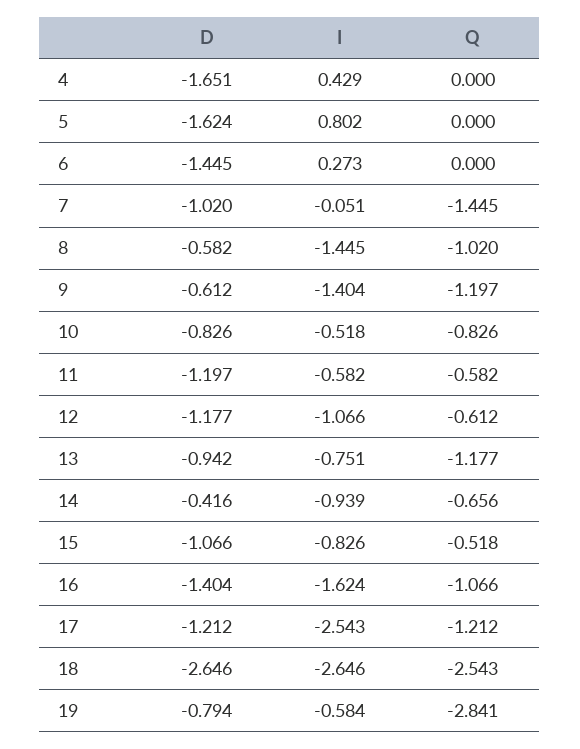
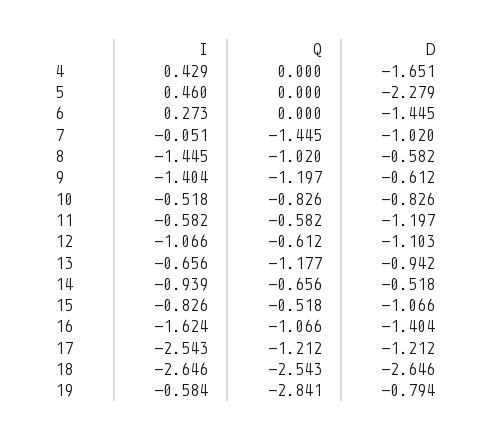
D, 5: -1.624 -> -2.279
I, 5: 0.802 -> 0.46
D, 12: -1.177 -> -1.103
I, 13: -0.751 -> -0.656
D, 14: -0.416 -> -0.518

